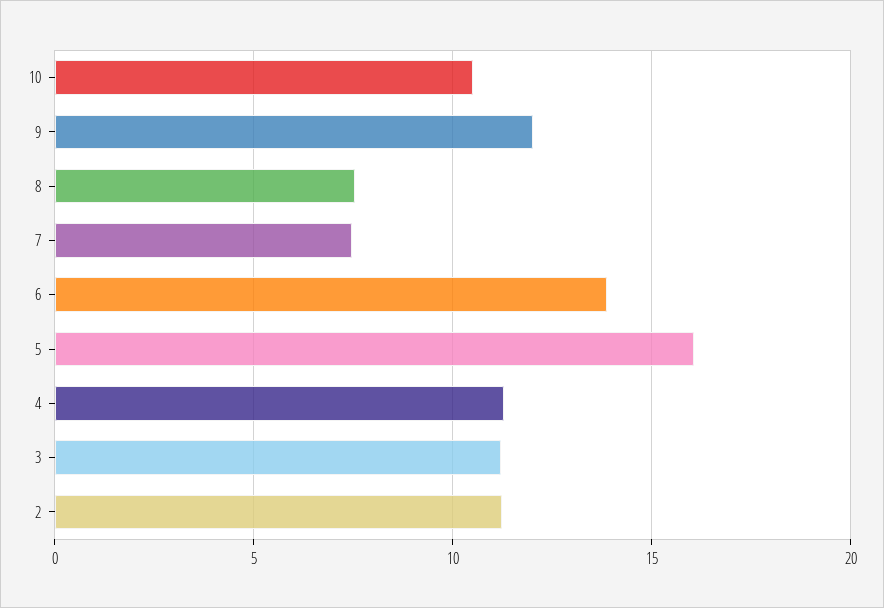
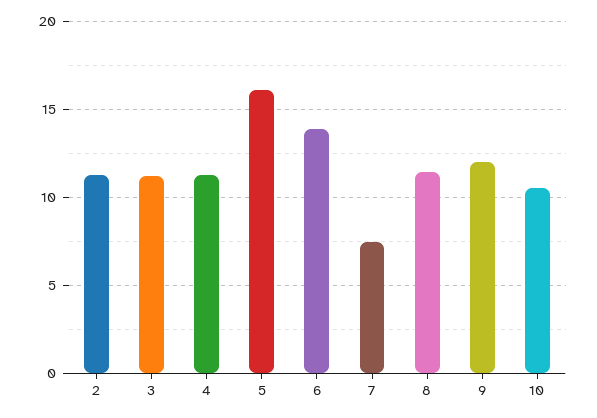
8: 7.5 -> 11.5

